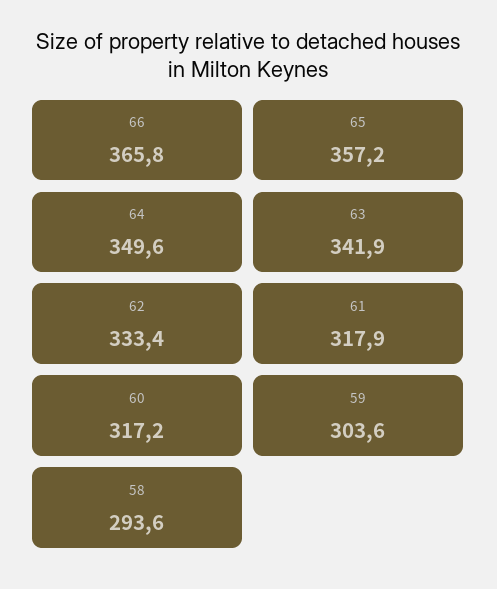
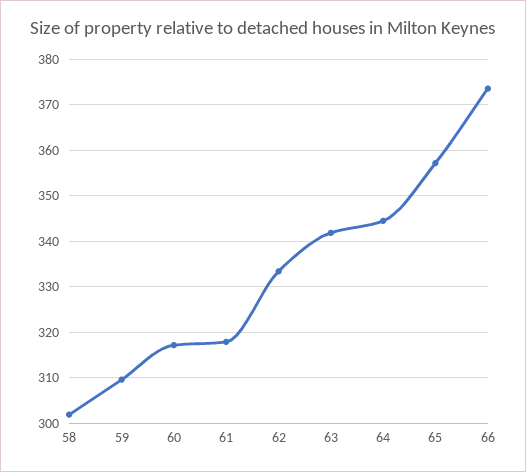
66: 365.8 -> 374
64: 349.6 -> 344
59: 303.6 -> 310
58: 293.6 -> 302

